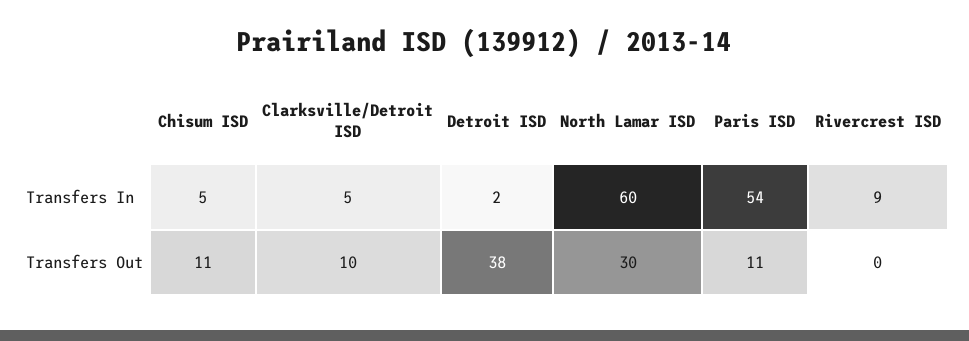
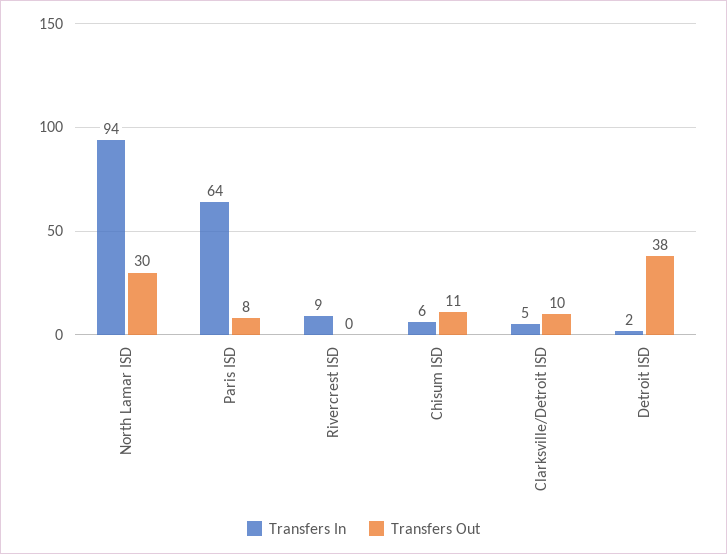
Transfers In, Chisum ISD: 5 -> 6
Transfers In, North Lamar ISD: 60 -> 94
Transfers In, Paris ISD: 54 -> 64
Transfers Out, Paris ISD: 11 -> 8

